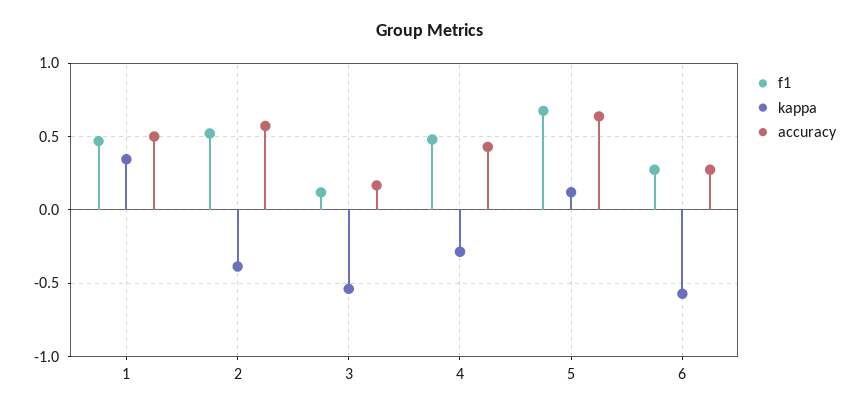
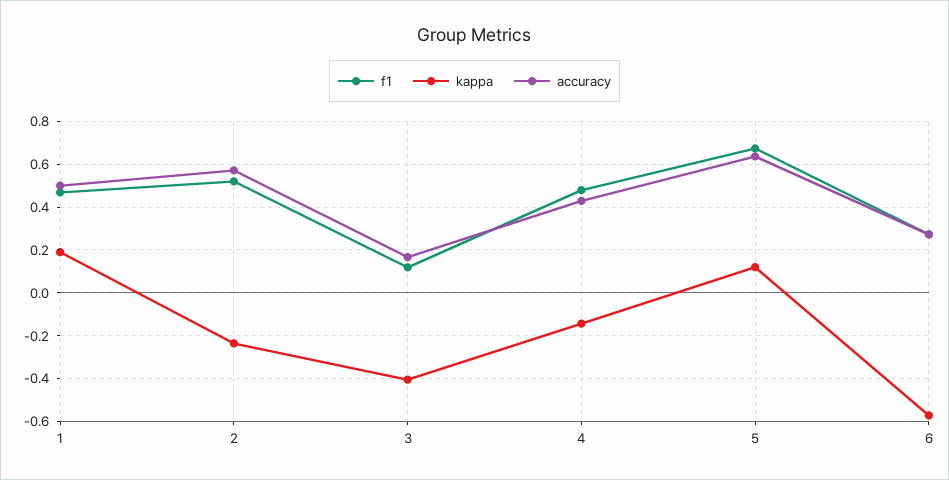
kappa, 1: 0.35 -> 0.2
kappa, 2: -0.4 -> -0.25
kappa, 3: -0.55 -> -0.4
kappa, 4: -0.3 -> -0.15

